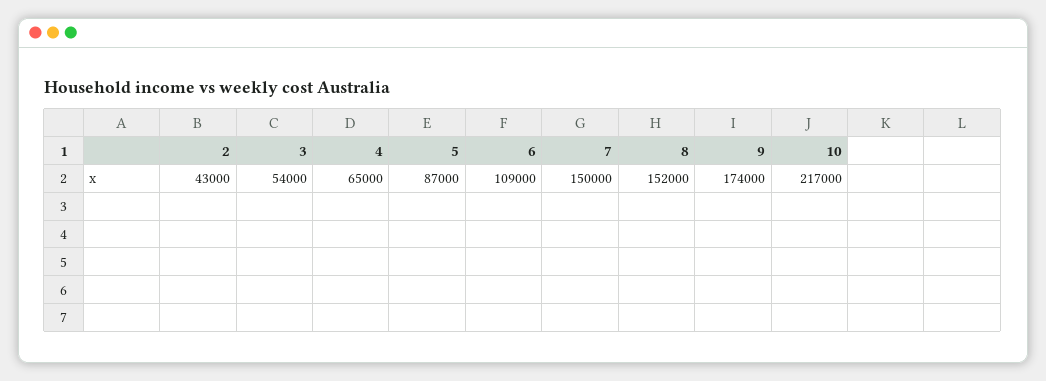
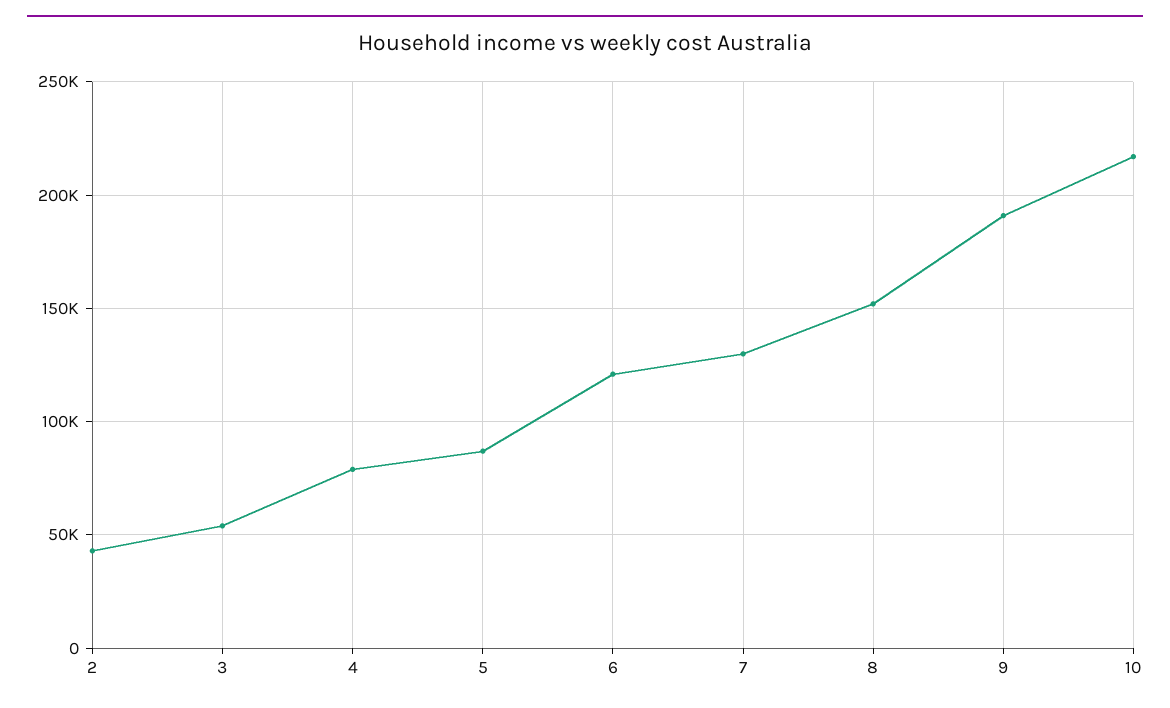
4: 65000 -> 80000
6: 109000 -> 120000
7: 150000 -> 130000
9: 174000 -> 190000

